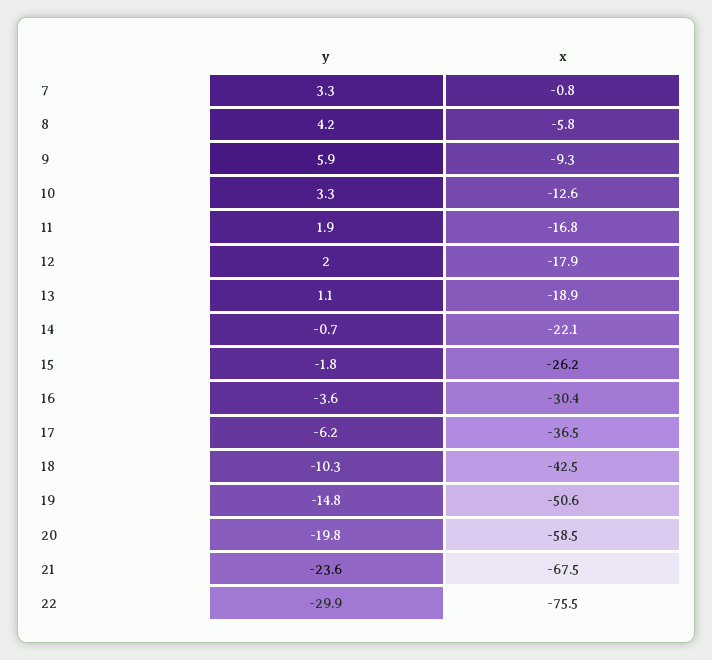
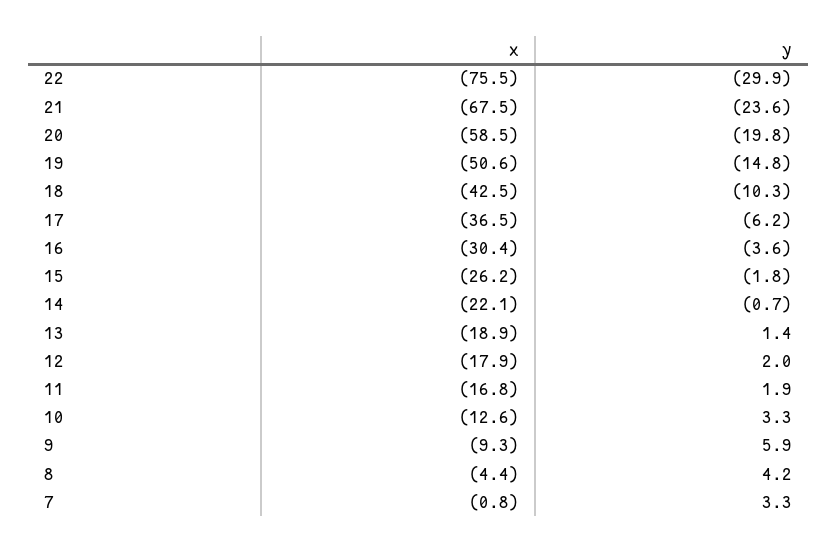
x, 8: -5.8 -> -4.4
y, 13: 1.1 -> 1.4

